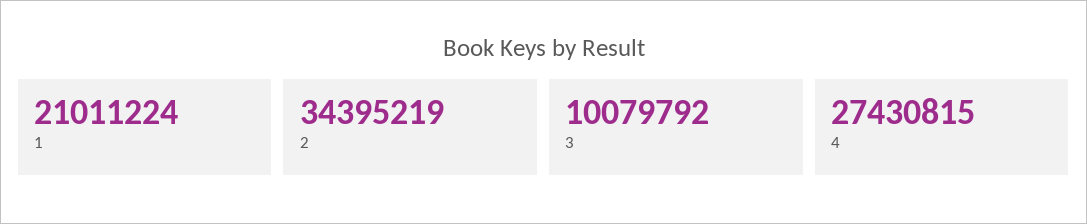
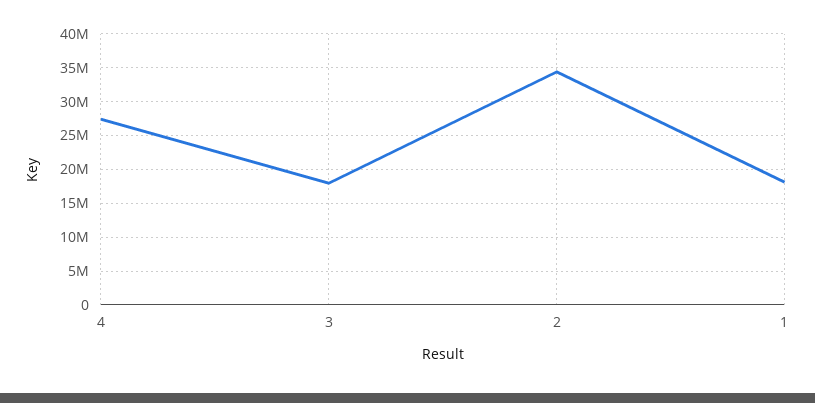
1: 21011224 -> 18000000
3: 10079792 -> 18000000

